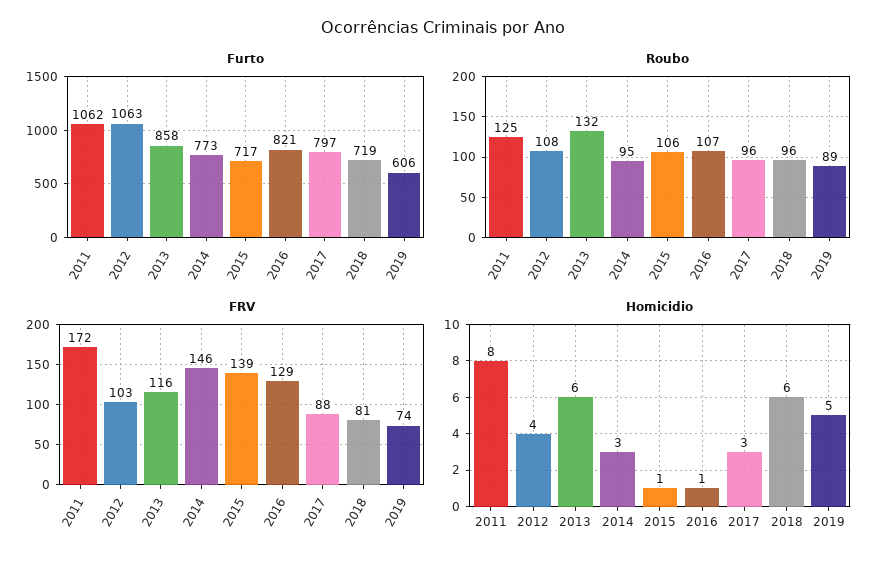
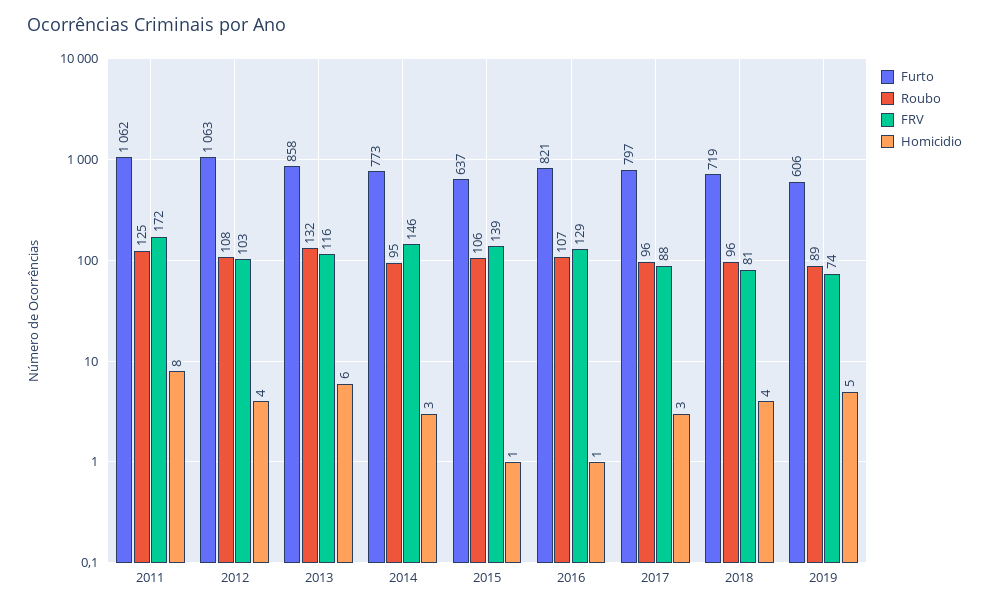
Furto, 2015: 717 -> 637
Homicidio, 2018: 6 -> 4

